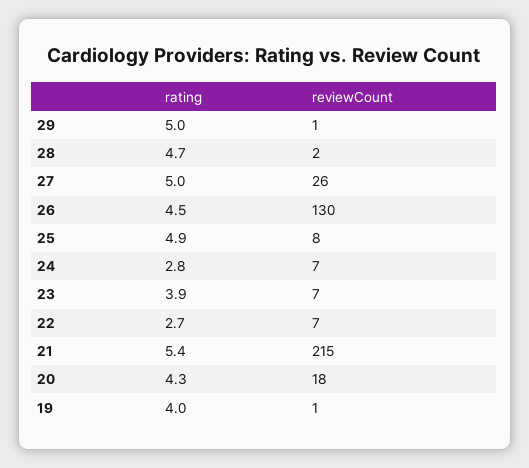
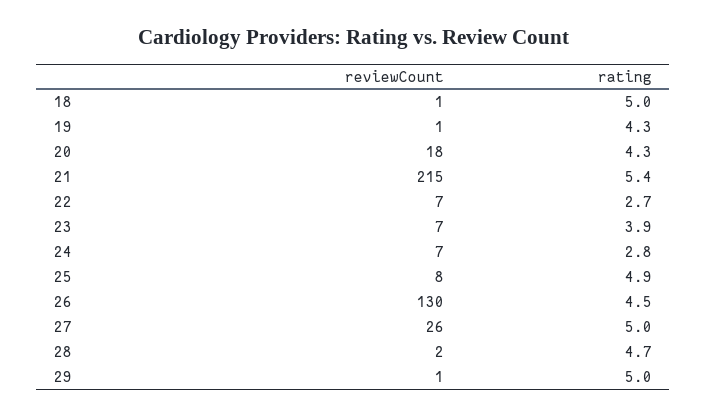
rating, 19: 4 -> 4.3
reviewCount, 18: none -> 1
rating, 18: none -> 5

